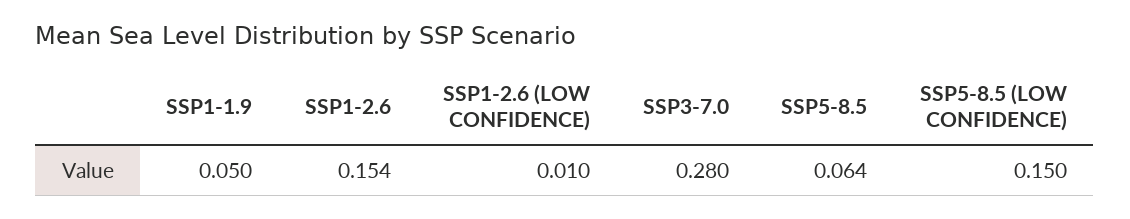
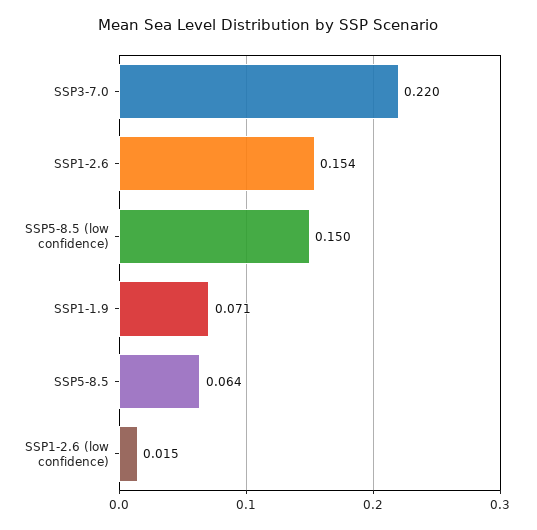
SSP1-1.9: 0.05 -> 0.071
SSP1-2.6 (LOW CONFIDENCE): 0.01 -> 0.015
SSP3-7.0: 0.28 -> 0.22

